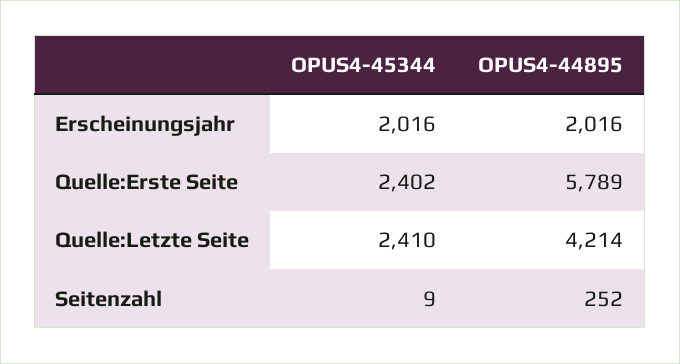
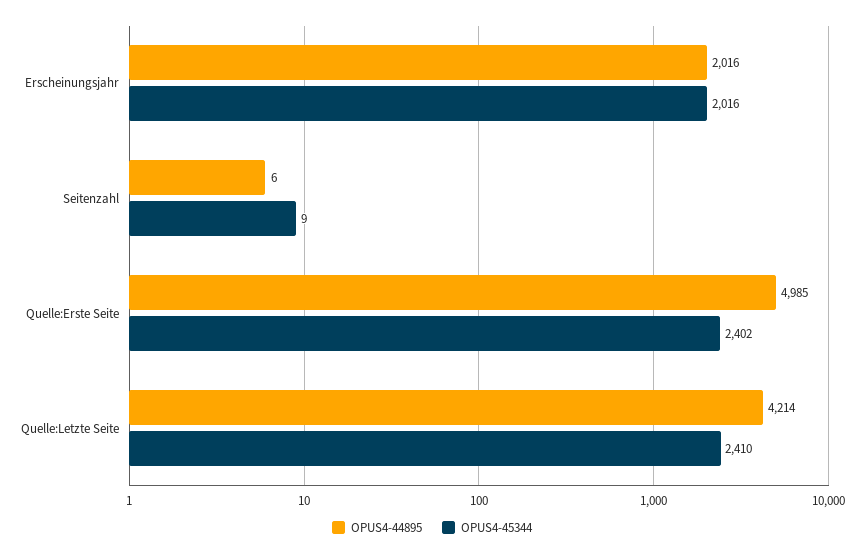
OPUS4-44895, Quelle:Erste Seite: 5789 -> 4985
OPUS4-44895, Seitenzahl: 252 -> 6

